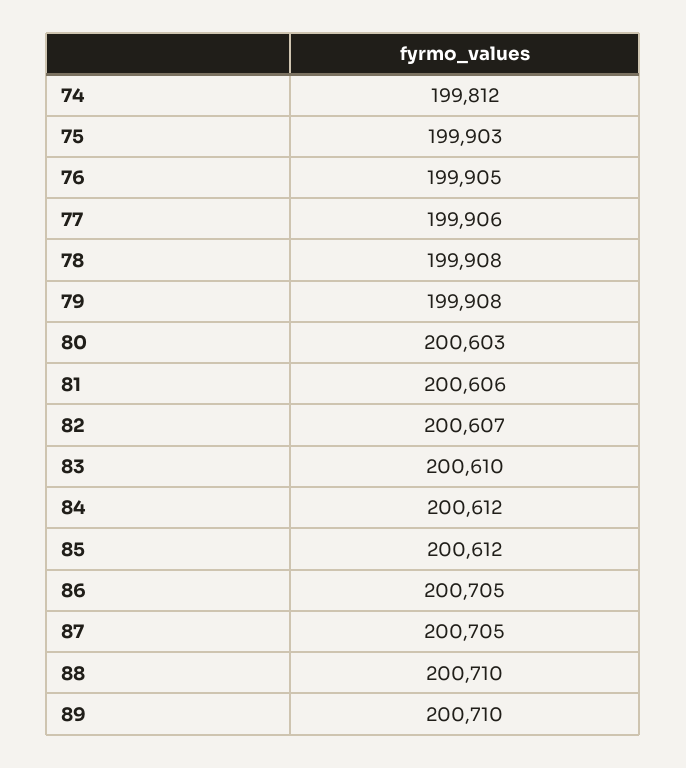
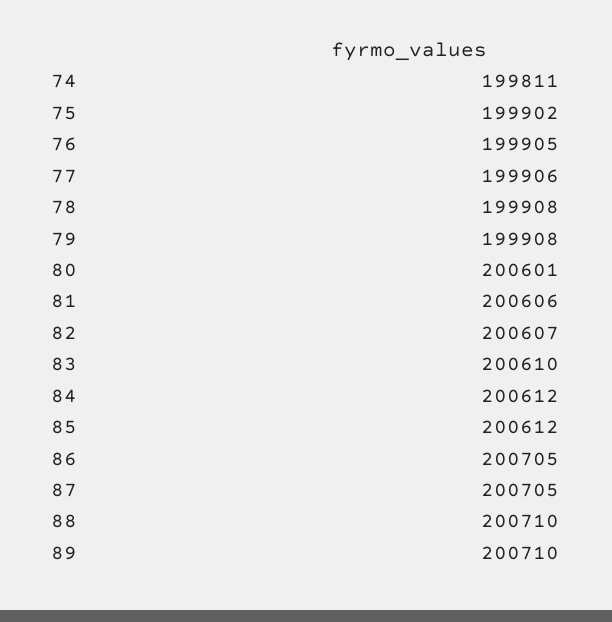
74: 199812 -> 199811
75: 199903 -> 199902
80: 200603 -> 200601

